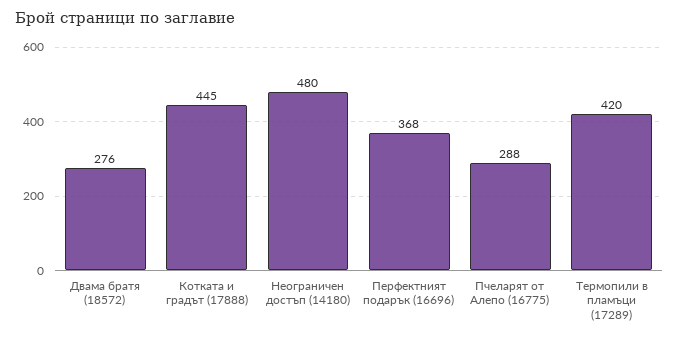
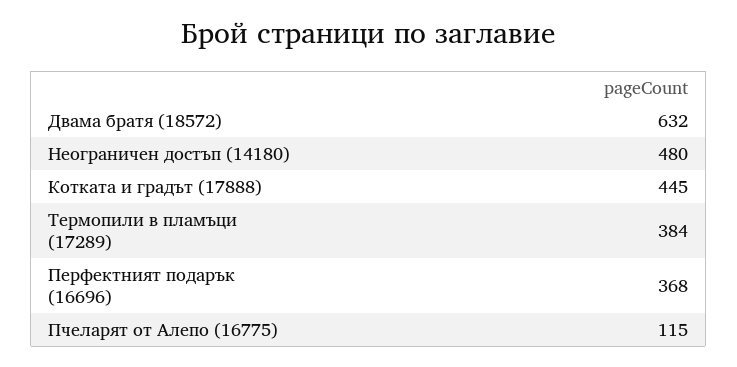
Двама братя (18572): 276 -> 632
Пчеларят от Алепо (16775): 288 -> 115
Термопили в пламъци (17289): 420 -> 384

